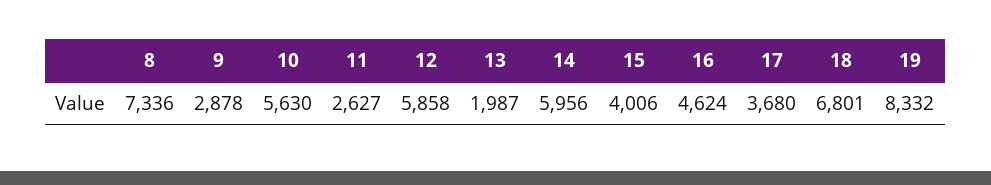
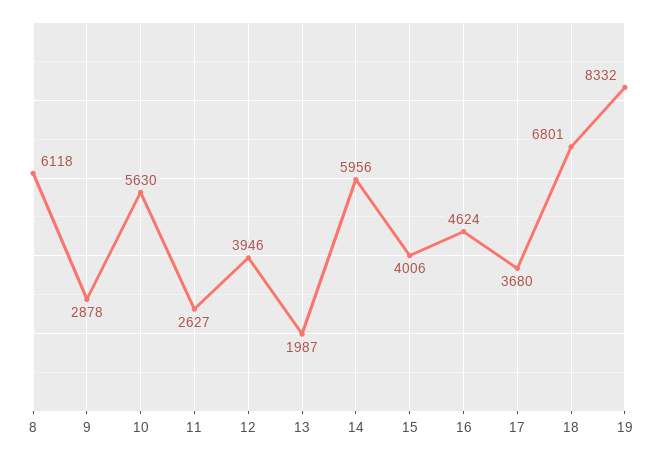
8: 7336 -> 6118
12: 5858 -> 3946

